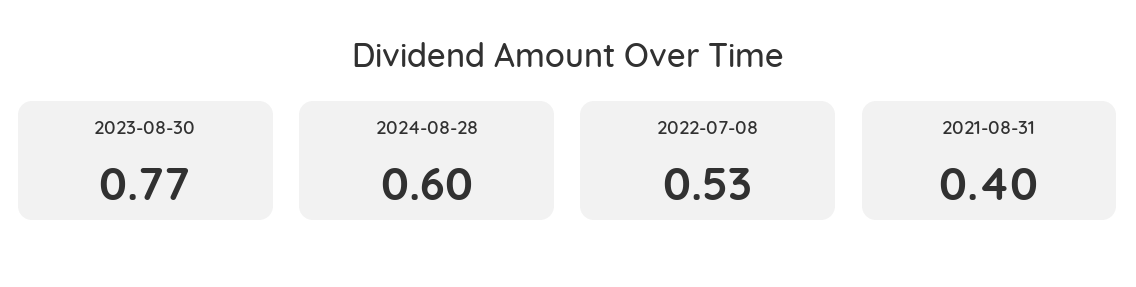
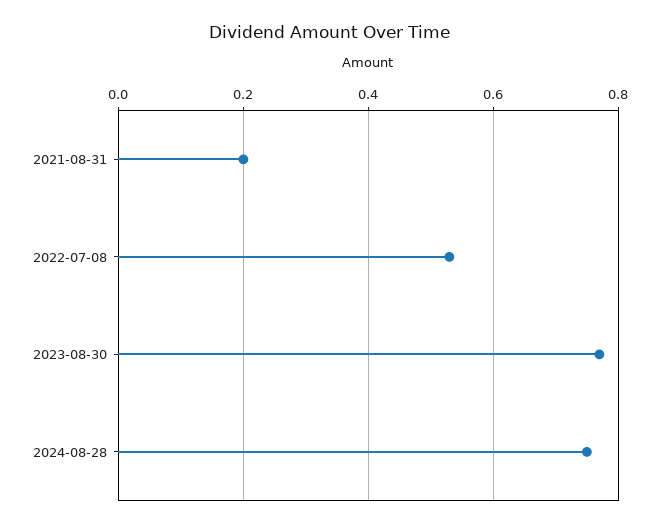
2024-08-28: 0.6 -> 0.75
2021-08-31: 0.4 -> 0.2

